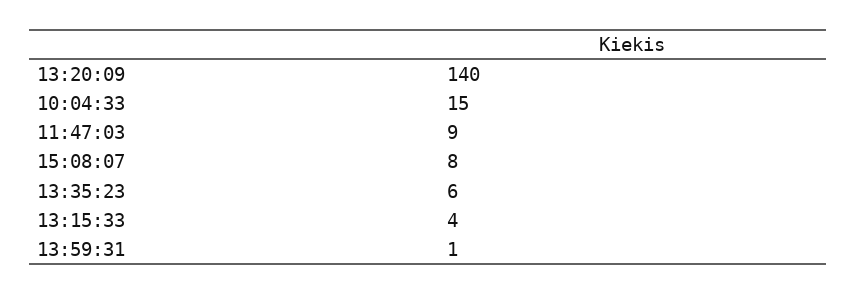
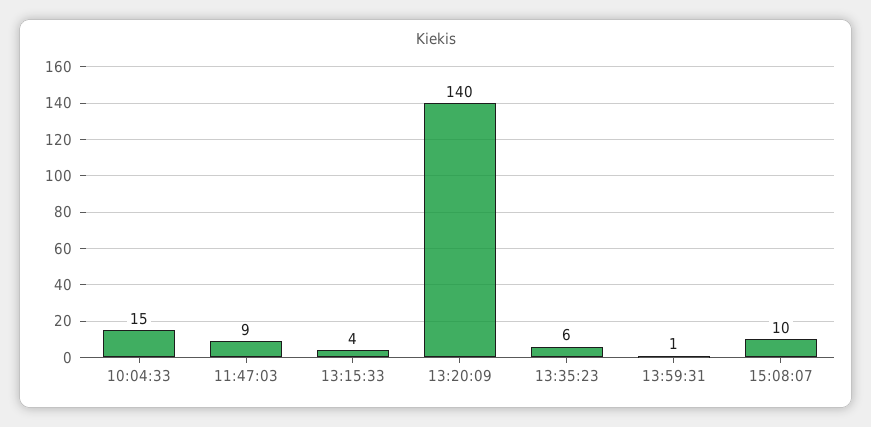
15:08:07: 8 -> 10

